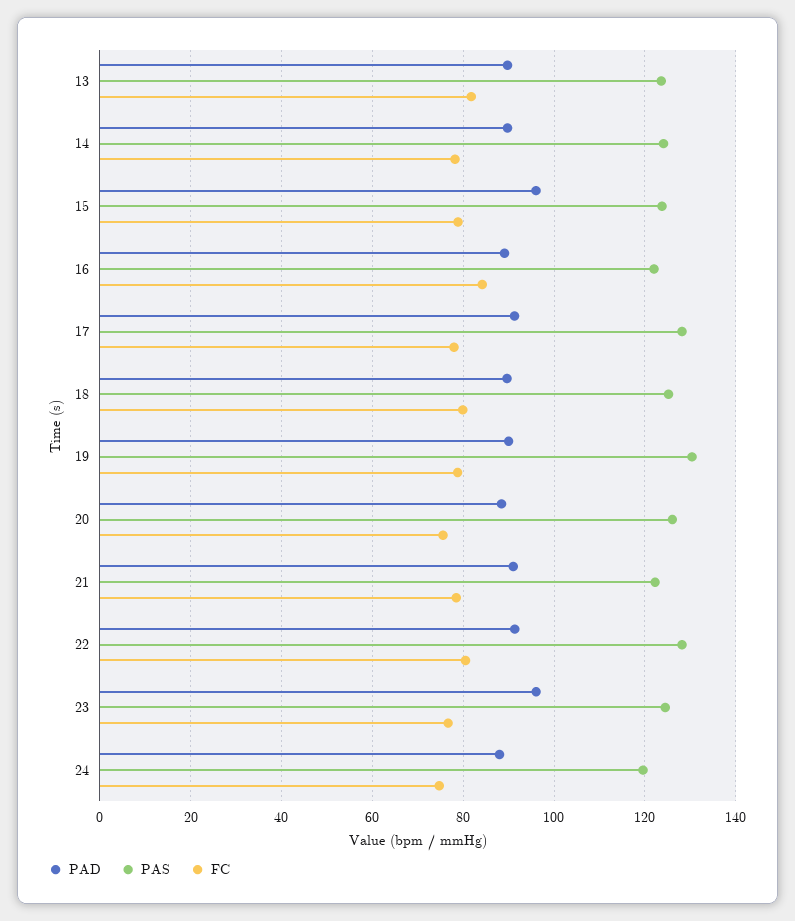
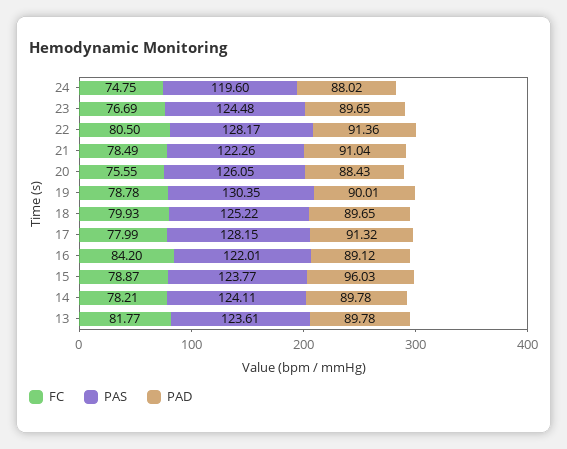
PAD, 23: 96 -> 89.65

